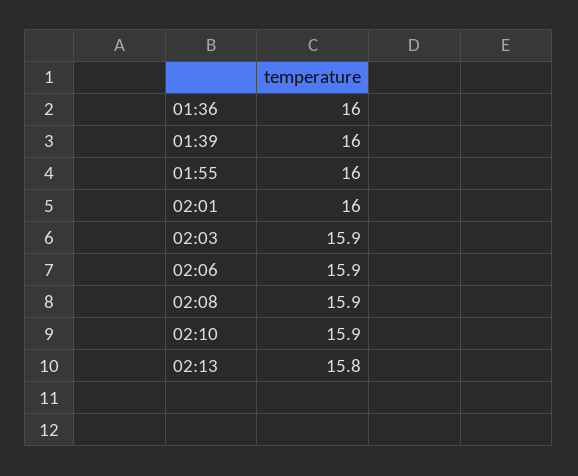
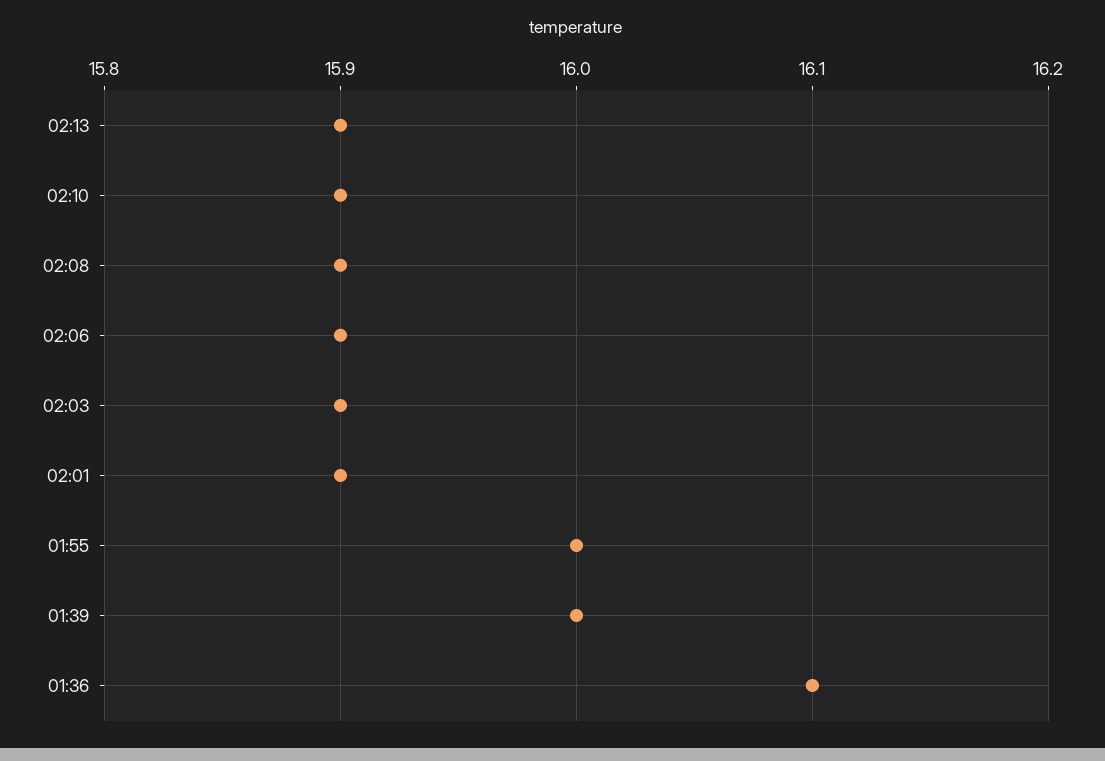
01:36: 16 -> 16.1
02:01: 16 -> 15.9
02:13: 15.8 -> 15.9

